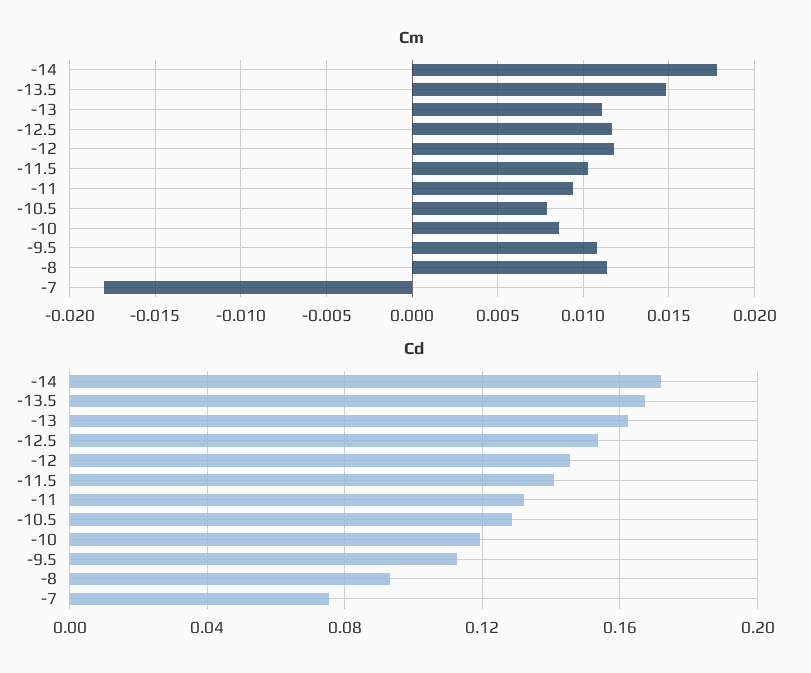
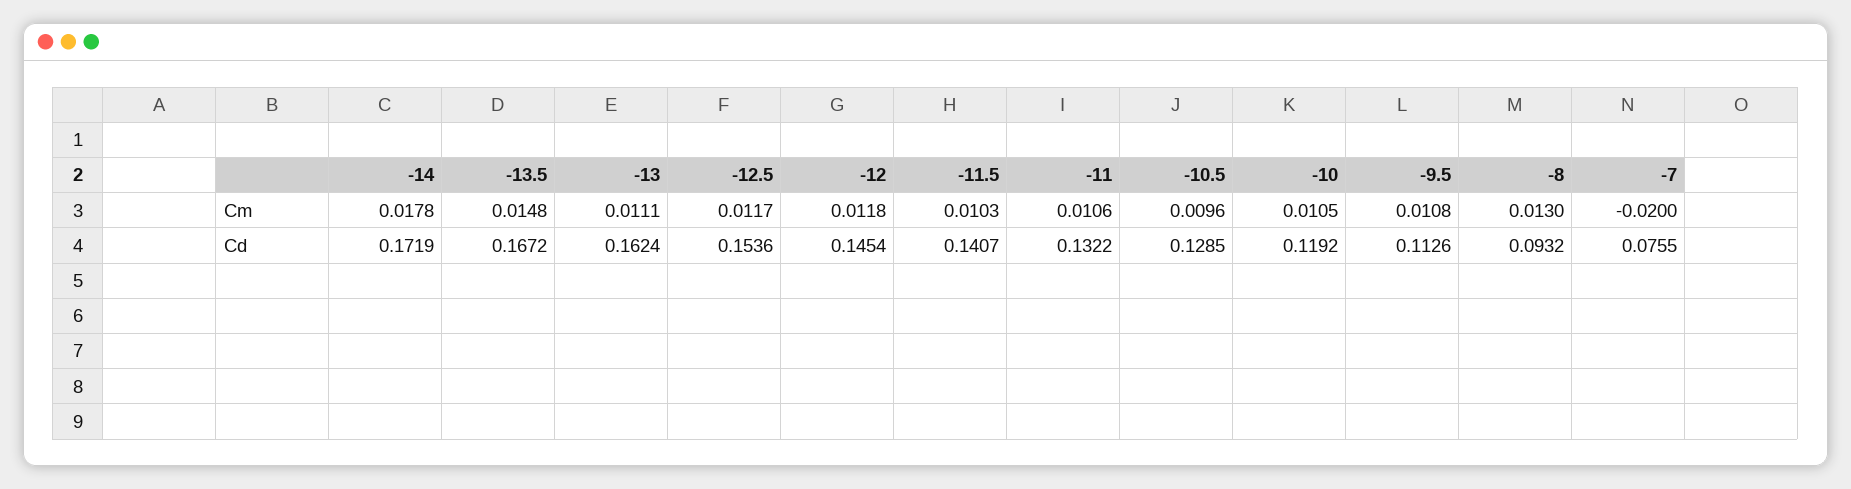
Cm, -11: 0.0095 -> 0.0106
Cm, -10.5: 0.008 -> 0.0096
Cm, -10: 0.0085 -> 0.0105
Cm, -8: 0.0115 -> 0.013
Cm, -7: -0.018 -> -0.02

